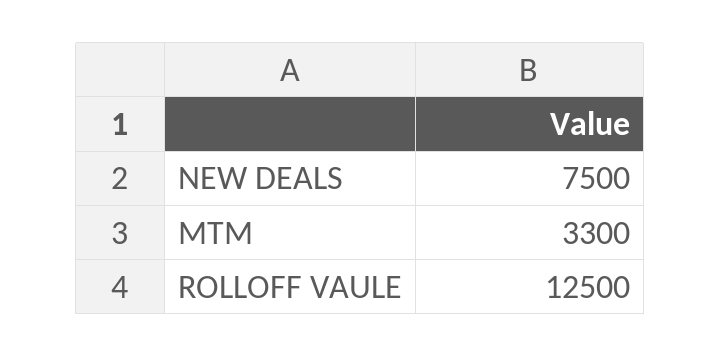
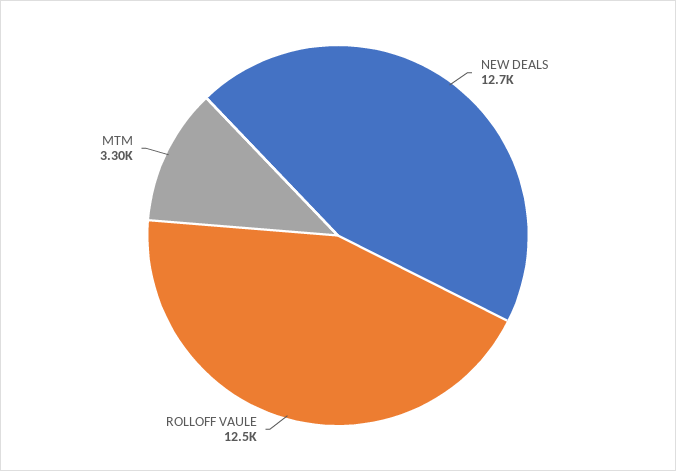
NEW DEALS: 7500 -> 12700

